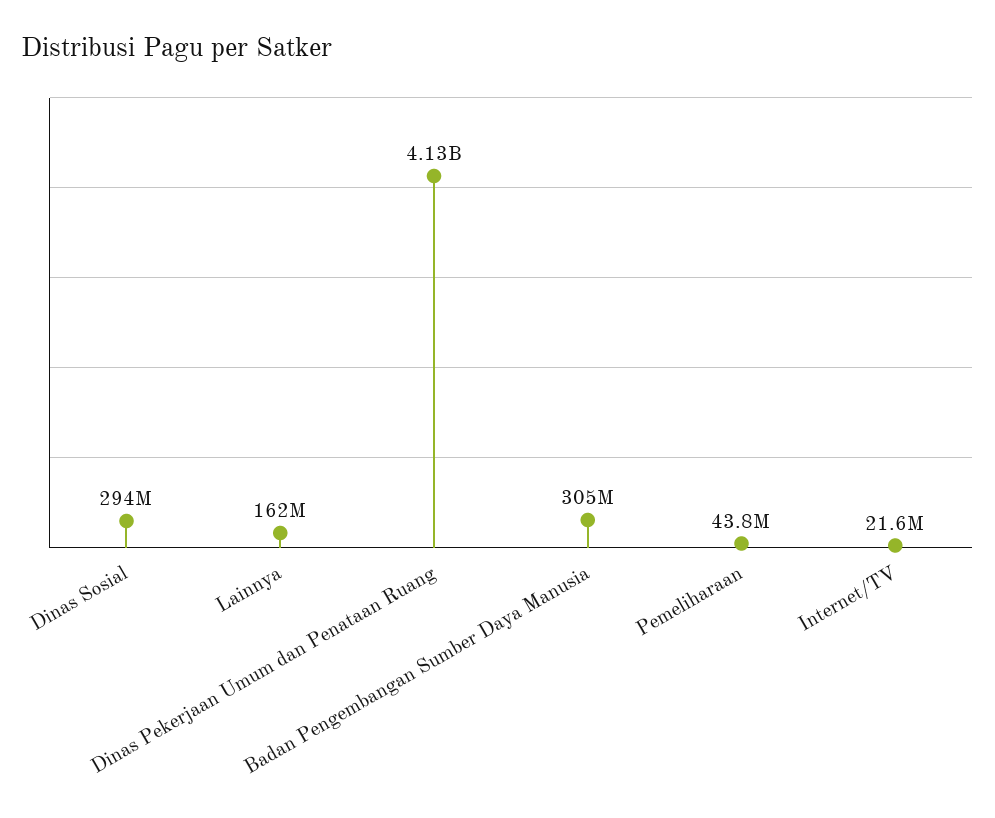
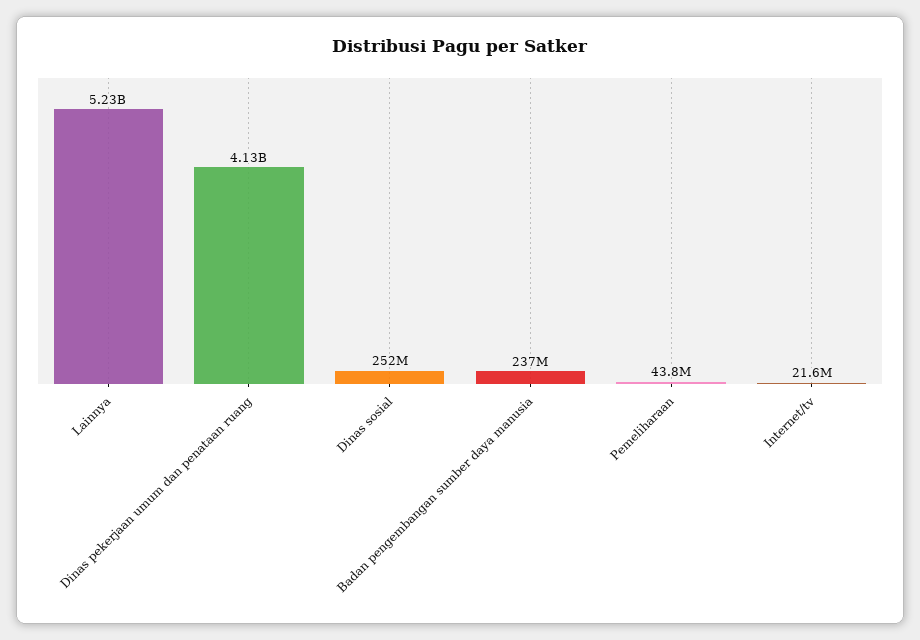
Dinas Sosial: 294000000 -> 252000000
Lainnya: 162000000 -> 5230000000
Badan Pengembangan Sumber Daya Manusia: 305000000 -> 237000000

